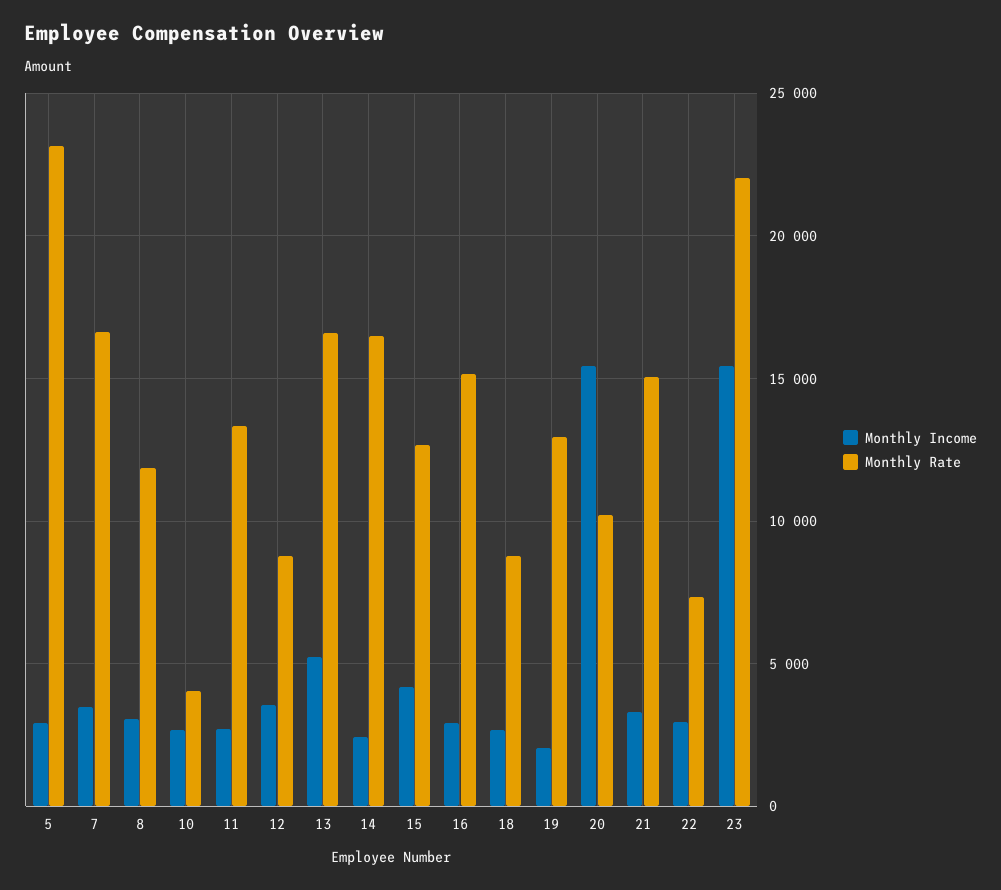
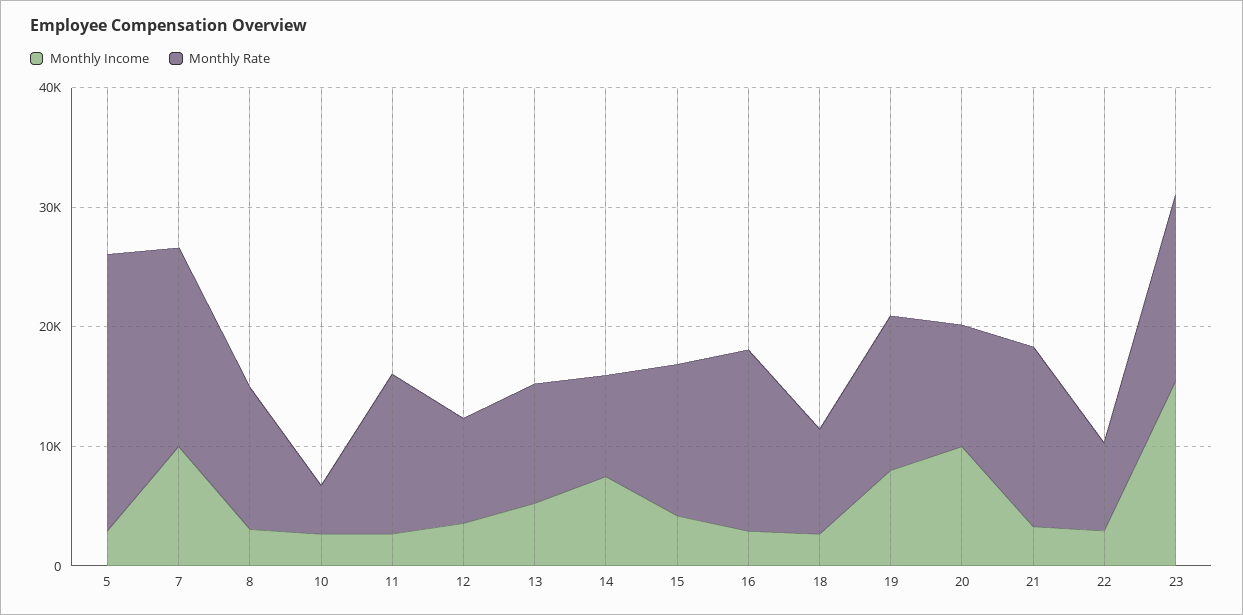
Monthly Income, 7: 3500 -> 10000
Monthly Rate, 13: 16500 -> 10000
Monthly Income, 14: 2500 -> 8000
Monthly Rate, 14: 16500 -> 8000
Monthly Income, 19: 2000 -> 8000
Monthly Income, 20: 15500 -> 10000
Monthly Rate, 23: 22000 -> 16000

